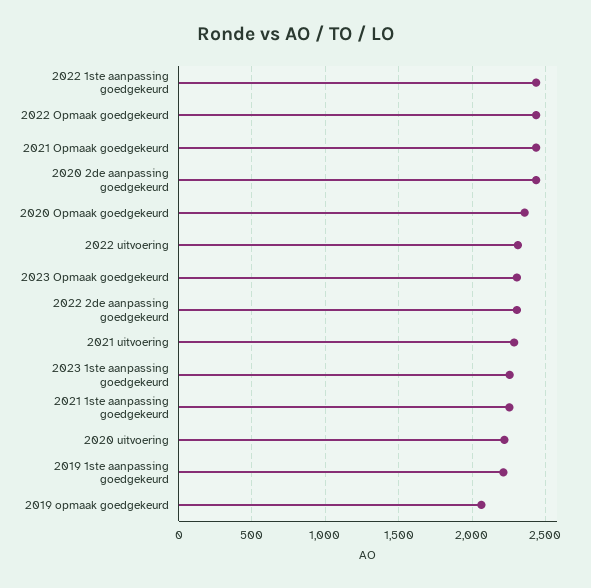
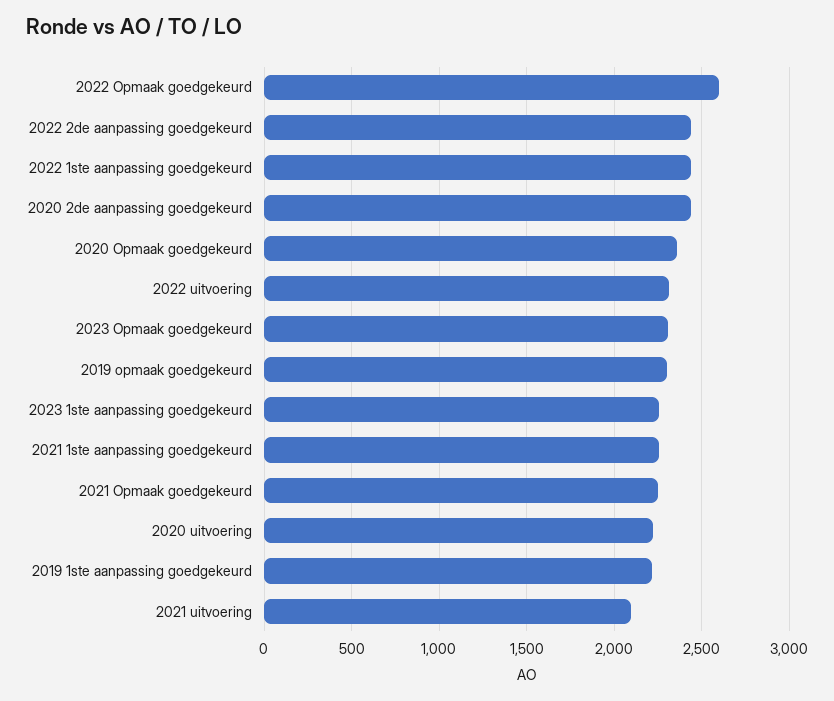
2022 Opmaak goedgekeurd: 2450 -> 2600
2021 Opmaak goedgekeurd: 2450 -> 2250
2022 2de aanpassing goedgekeurd: 2300 -> 2450
2021 uitvoering: 2300 -> 2100
2019 opmaak goedgekeurd: 2050 -> 2300

